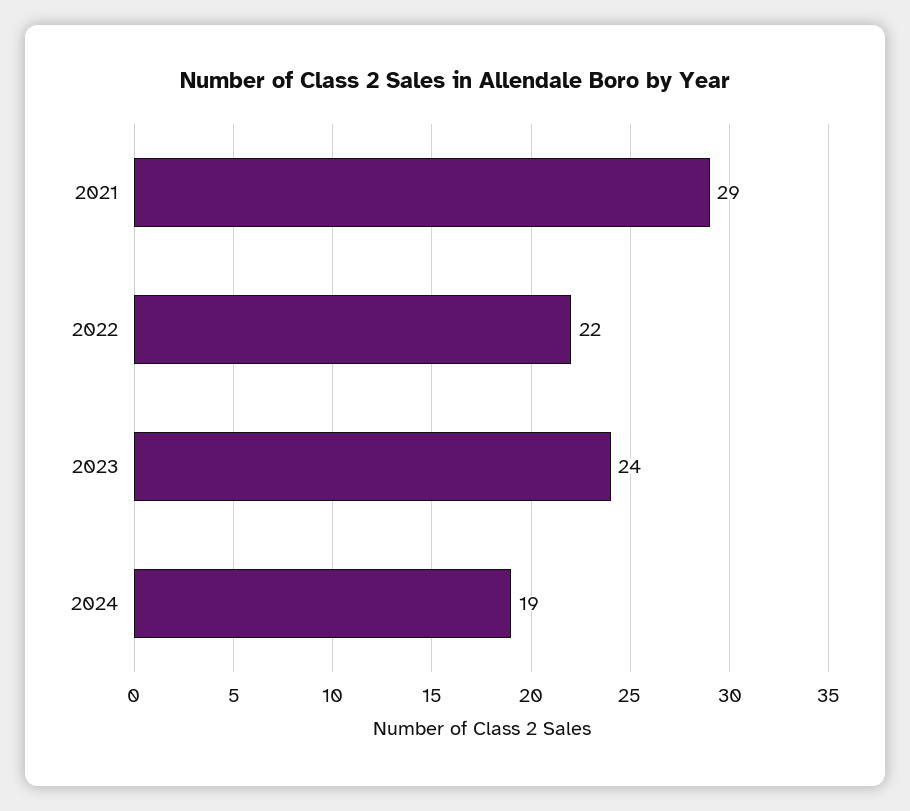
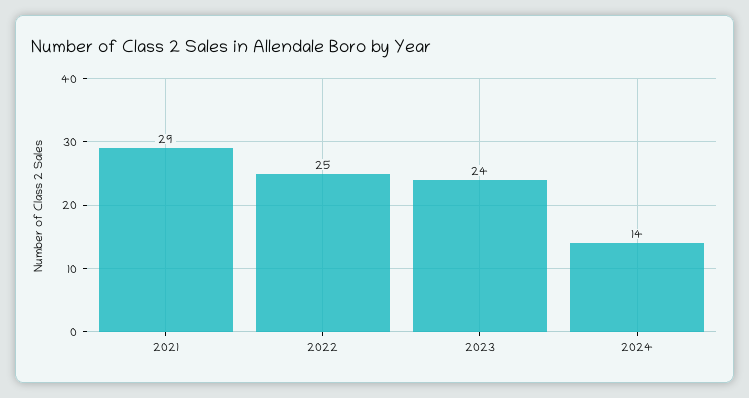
2022: 22 -> 25
2024: 19 -> 14

